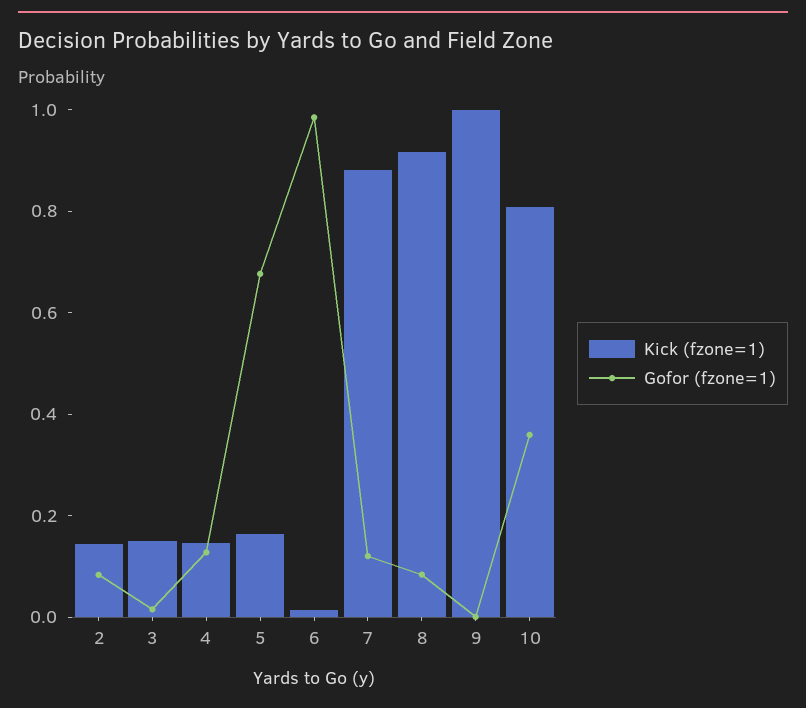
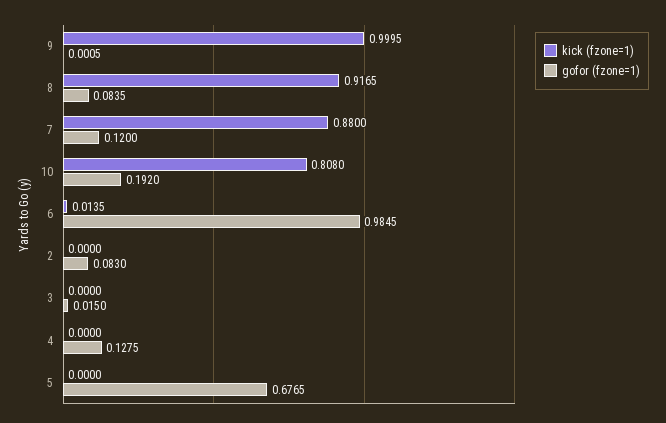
Kick (fzone=1), 2: 0.15 -> 0
Kick (fzone=1), 3: 0.15 -> 0
Kick (fzone=1), 4: 0.15 -> 0
Kick (fzone=1), 5: 0.15 -> 0
Gofor (fzone=1), 10: 0.35 -> 0.192

